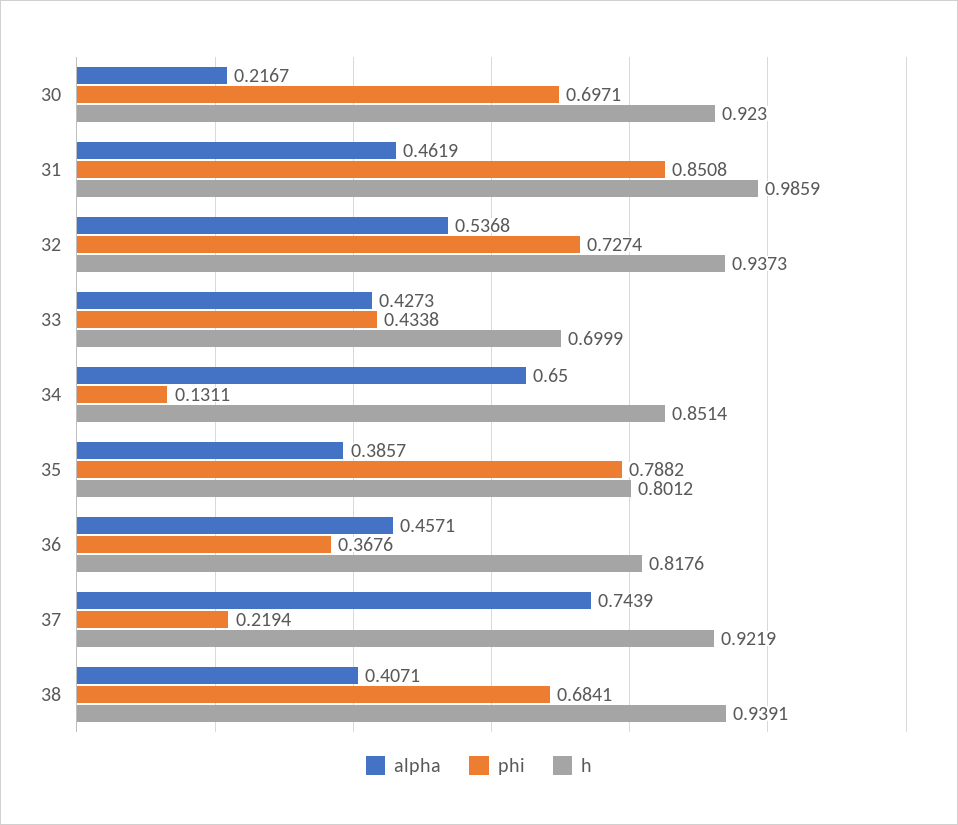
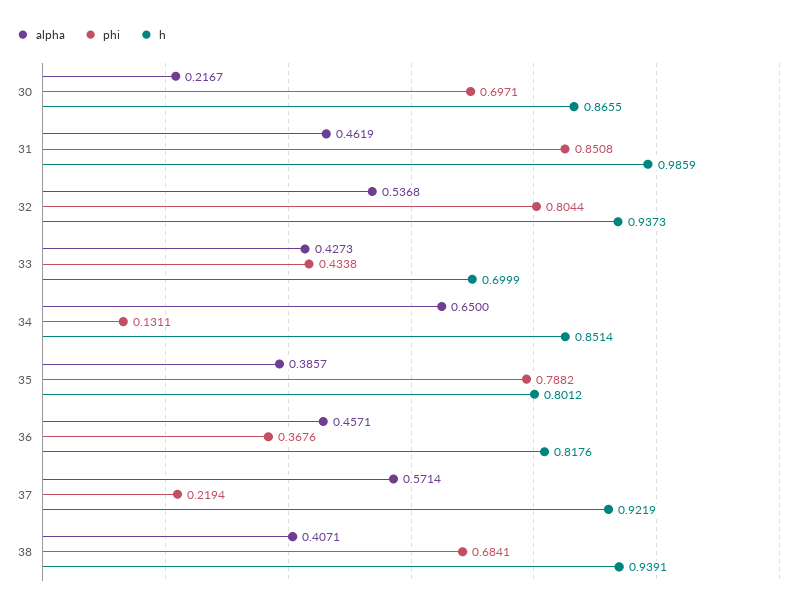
h, 30: 0.923 -> 0.8655
phi, 32: 0.7274 -> 0.8044
alpha, 37: 0.7439 -> 0.5714

